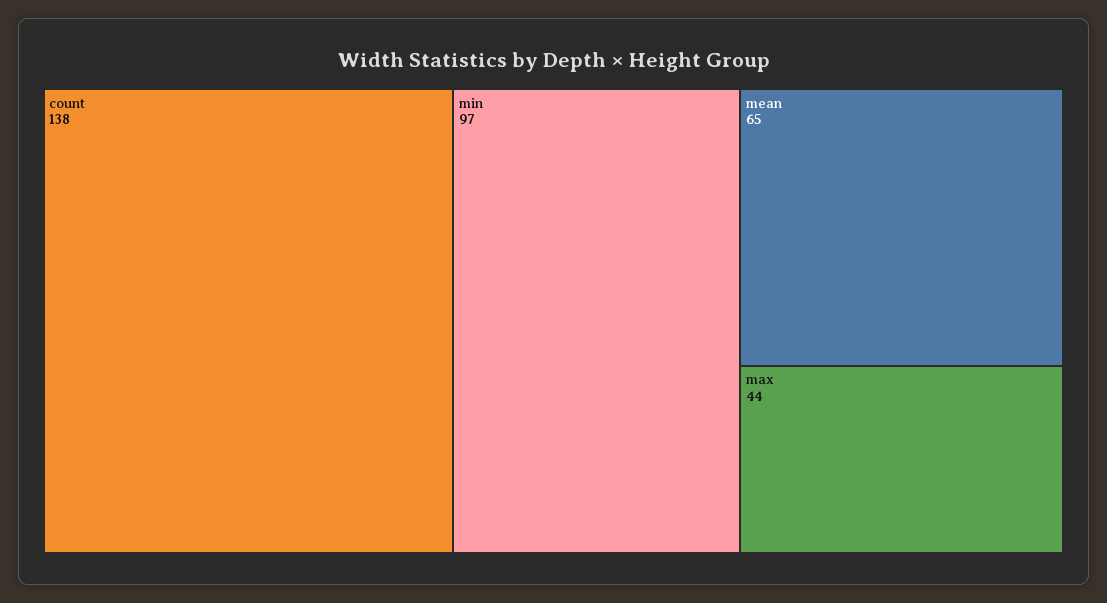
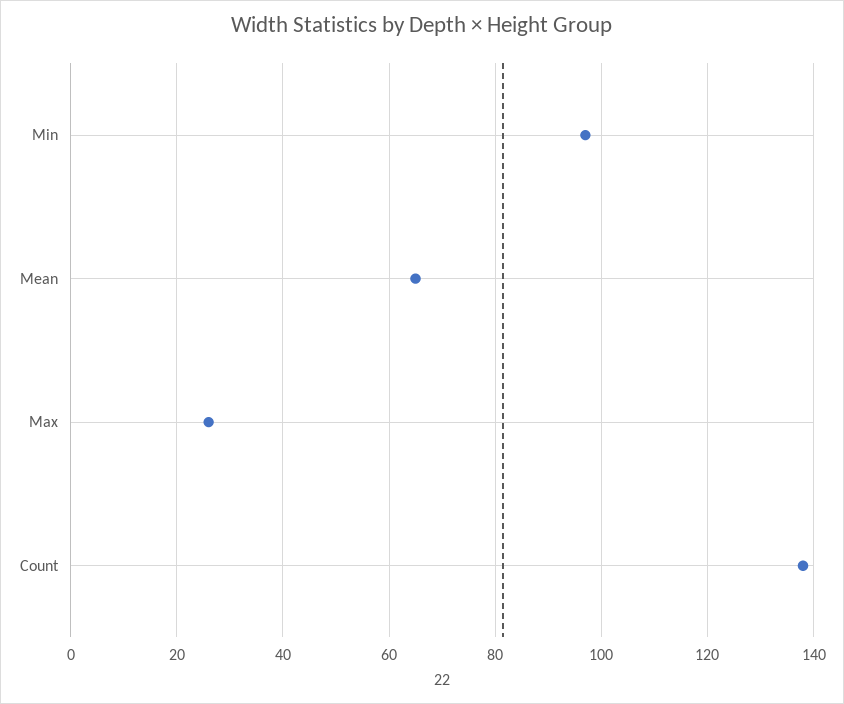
max: 44 -> 25

